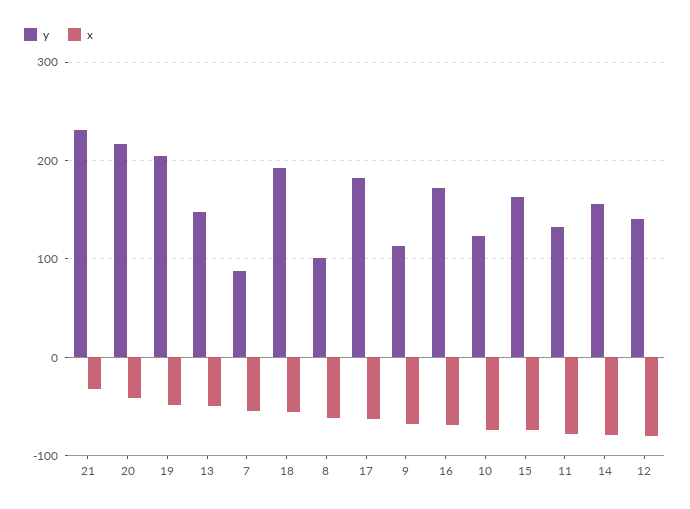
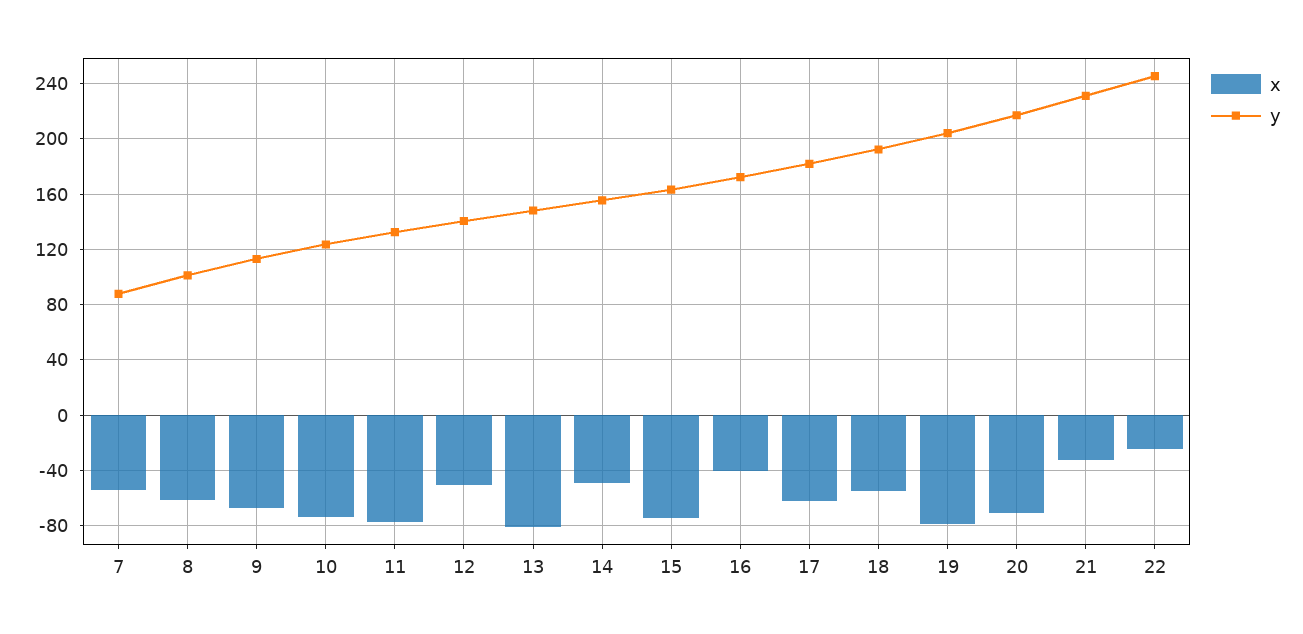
x, 20: -40 -> -70
x, 19: -50 -> -80
x, 13: -50 -> -80
x, 16: -70 -> -40
x, 14: -80 -> -50
x, 12: -80 -> -50
x, 22: none -> -25
y, 22: none -> 245

